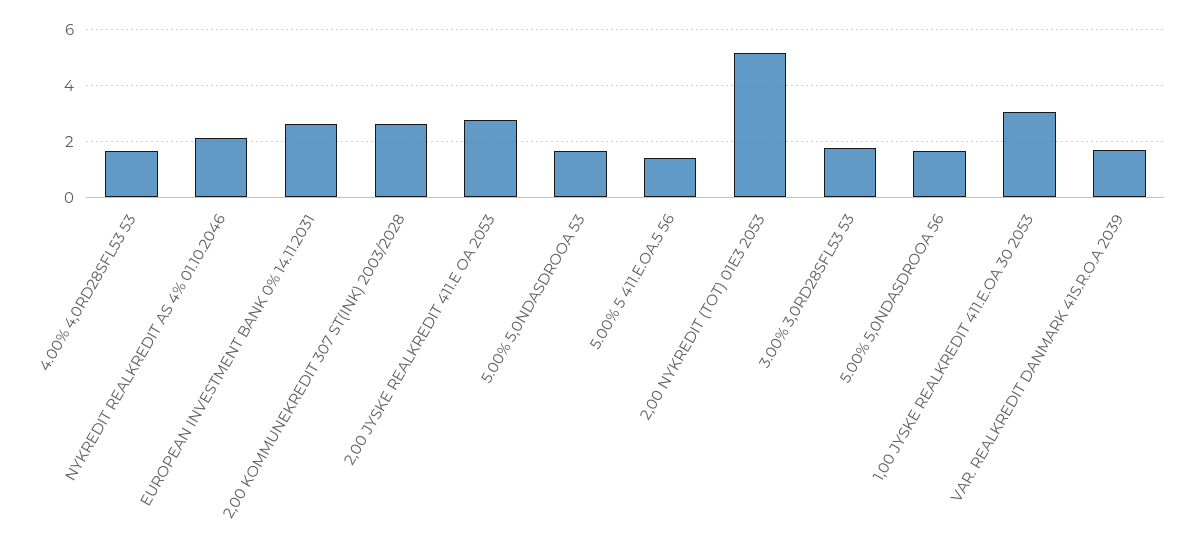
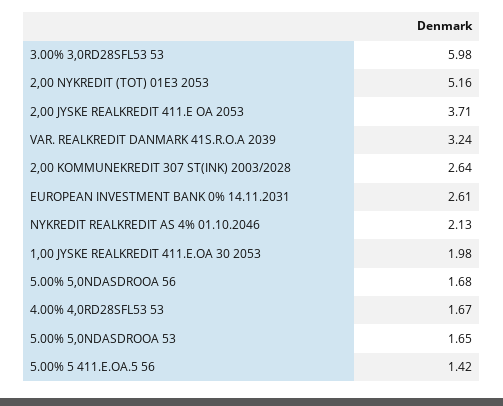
2,00 JYSKE REALKREDIT 411.E OA 2053: 2.75 -> 3.71
3.00% 3,0RD28SFL53 53: 1.75 -> 5.98
1,00 JYSKE REALKREDIT 411.E.OA 30 2053: 3 -> 1.98
VAR. REALKREDIT DANMARK 41S.R.O.A 2039: 1.75 -> 3.24

